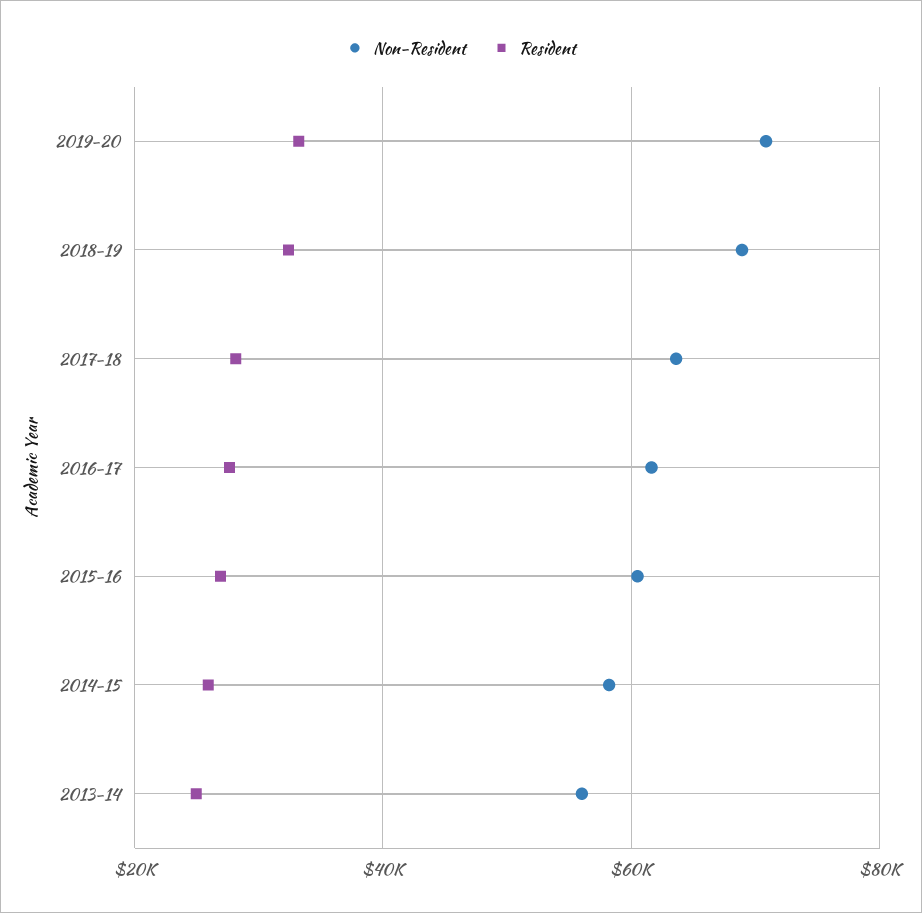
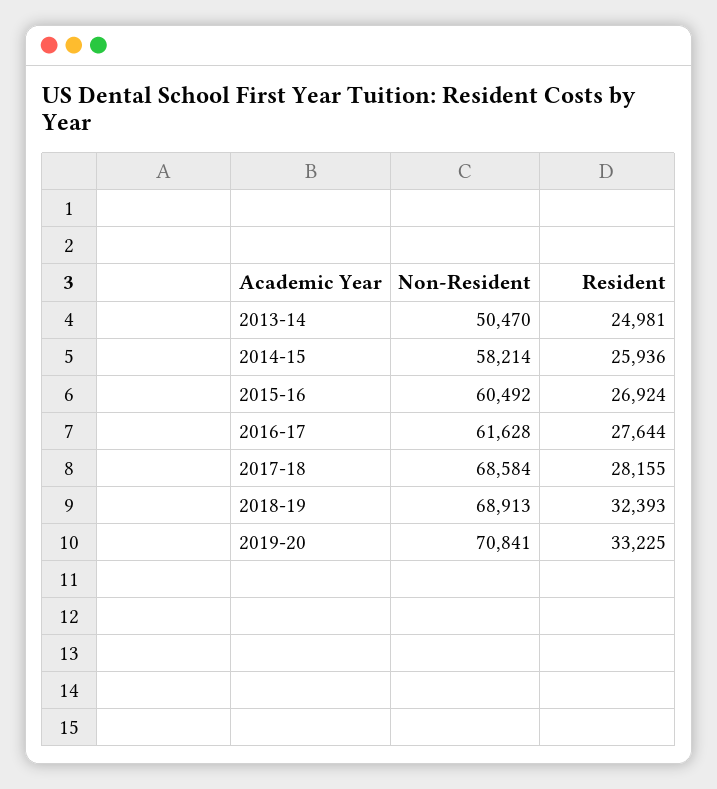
Non-Resident, 2017-18: 64000 -> 68584
Non-Resident, 2013-14: 56000 -> 50470

